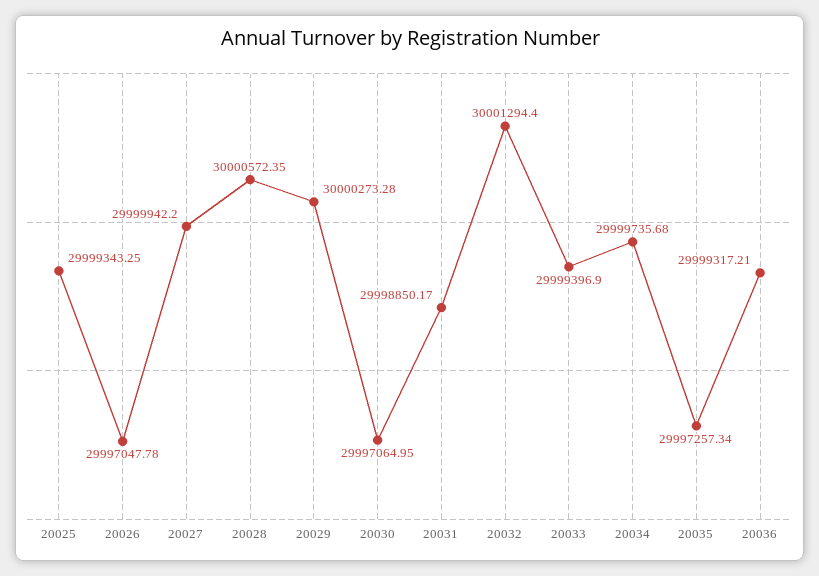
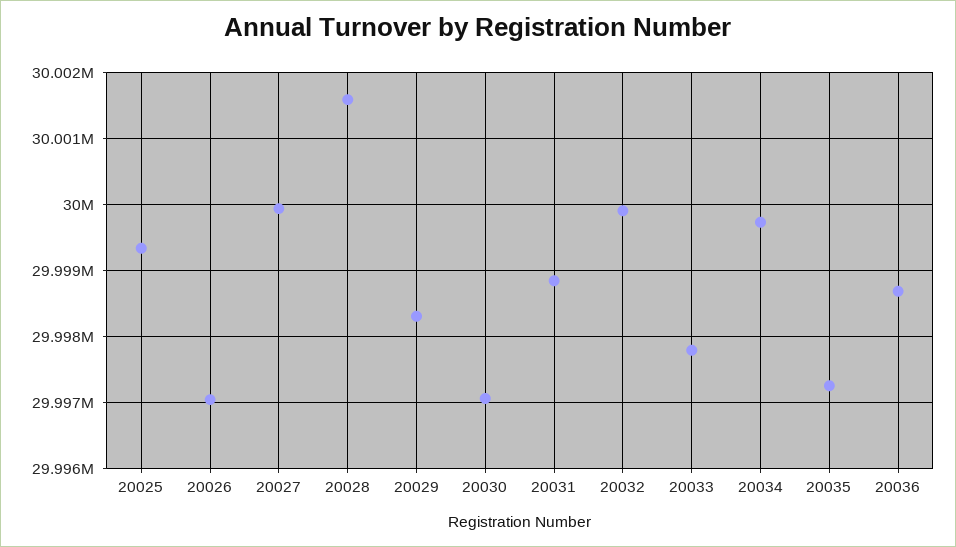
20028: 30000572.35 -> 30001600
20029: 30000273.28 -> 29998300
20032: 30001294.4 -> 29999900
20033: 29999396.9 -> 29997800
20036: 29999317.21 -> 29998700

